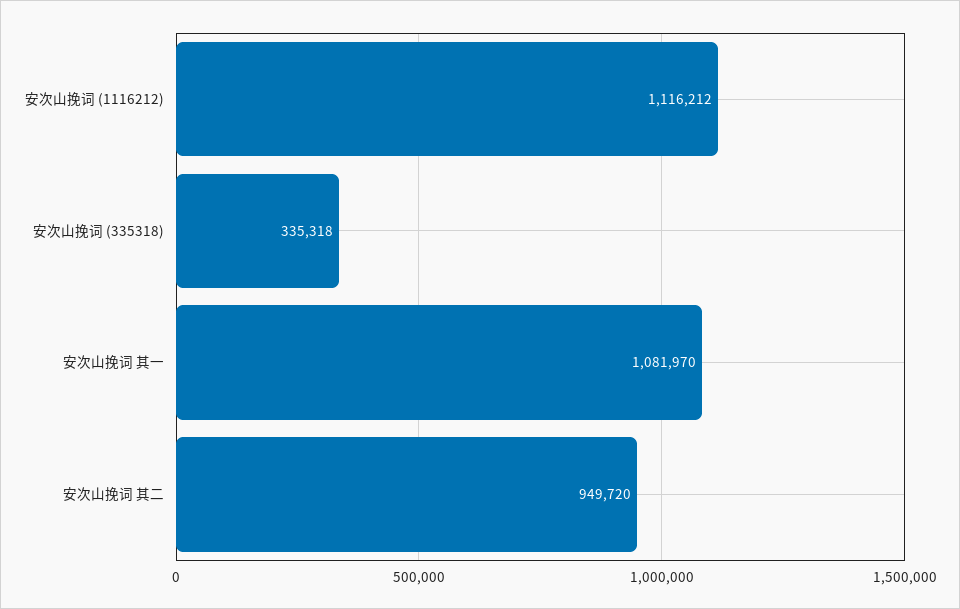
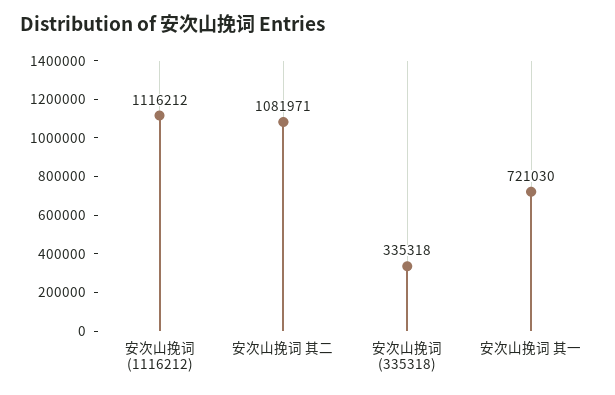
安次山挽词 其一: 1081970 -> 721030
安次山挽词 其二: 949720 -> 1081971

